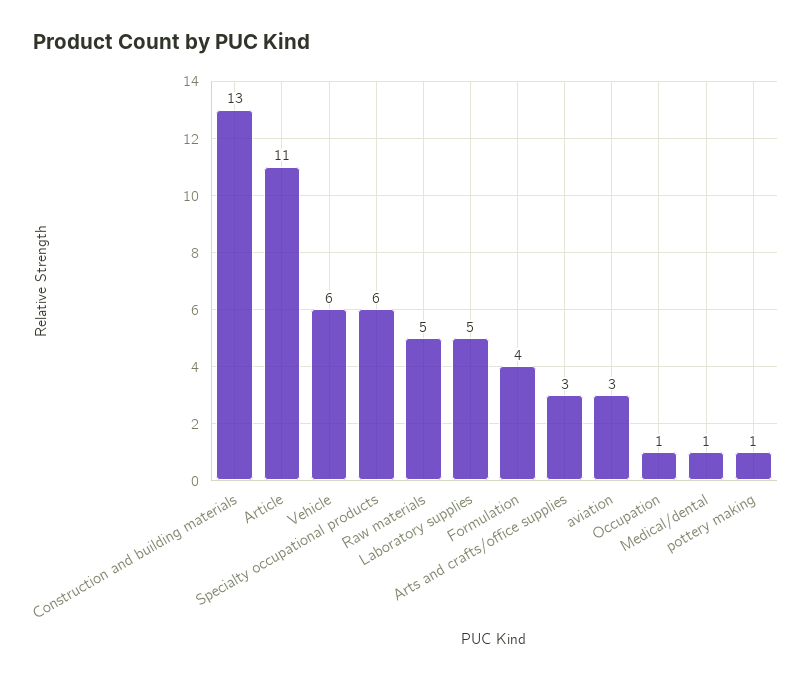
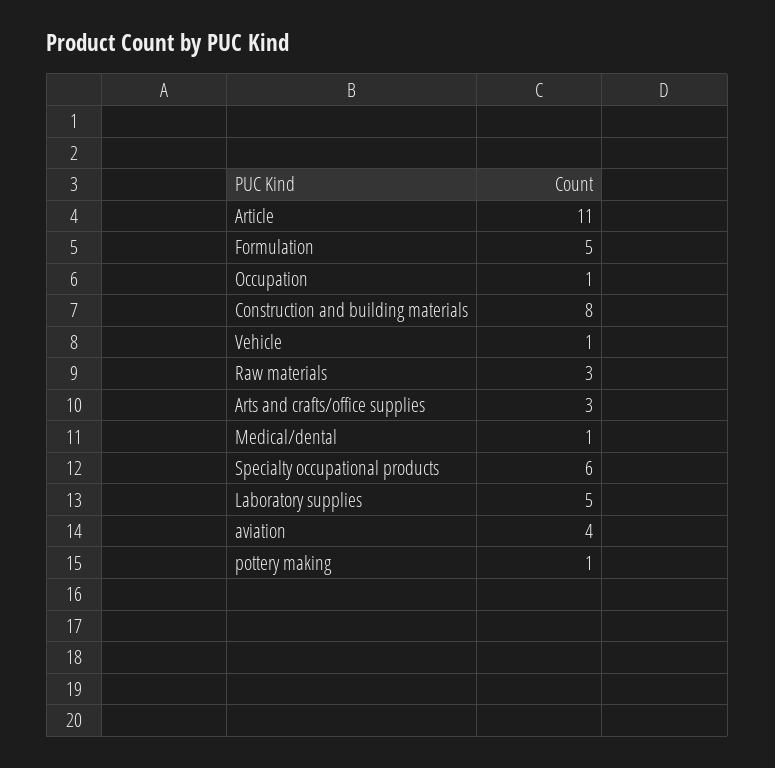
Construction and building materials: 13 -> 8
Vehicle: 6 -> 1
Raw materials: 5 -> 3
Formulation: 4 -> 5
aviation: 3 -> 4

